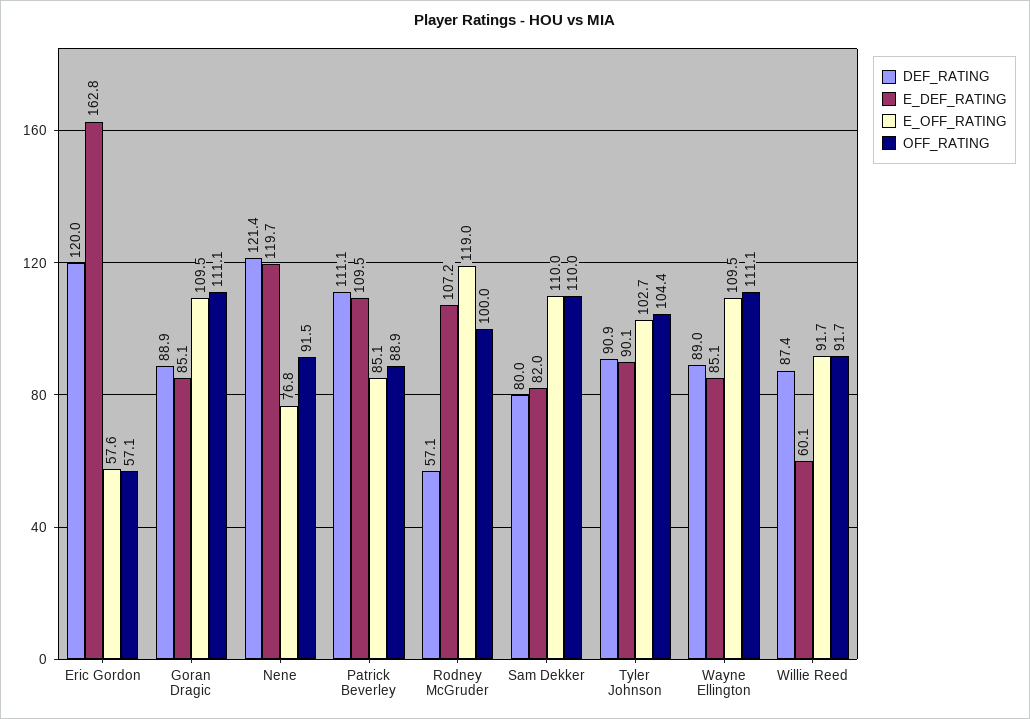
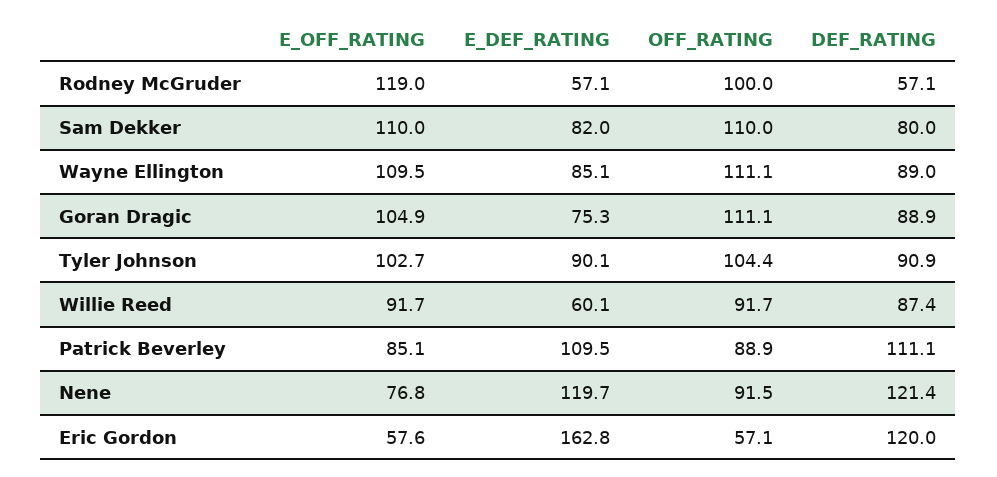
E_DEF_RATING, Goran Dragic: 85.1 -> 75.3
E_OFF_RATING, Goran Dragic: 109.5 -> 104.9
E_DEF_RATING, Rodney McGruder: 107.2 -> 57.1

